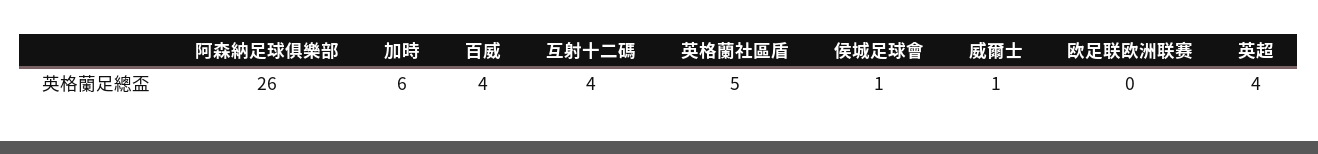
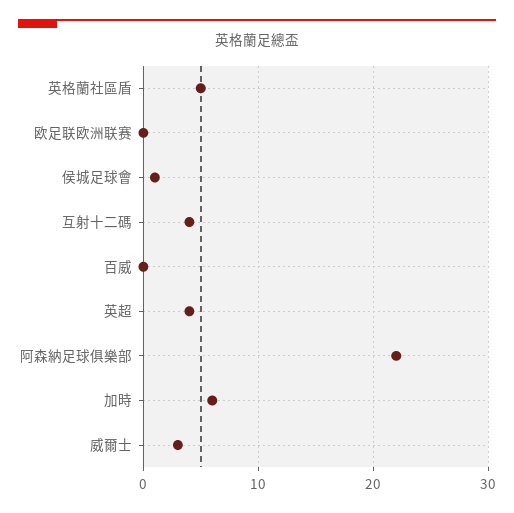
阿森納足球俱樂部: 26 -> 22
百威: 4 -> 0
威爾士: 1 -> 3

